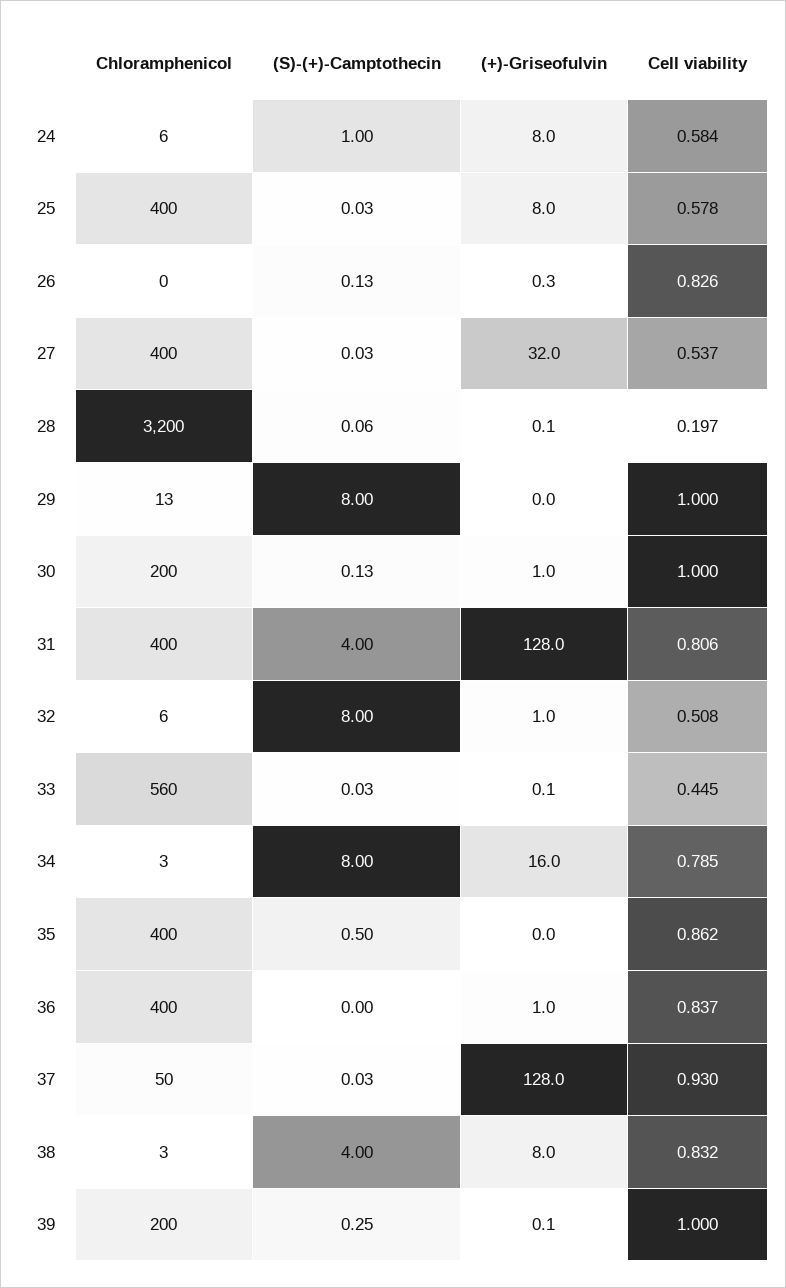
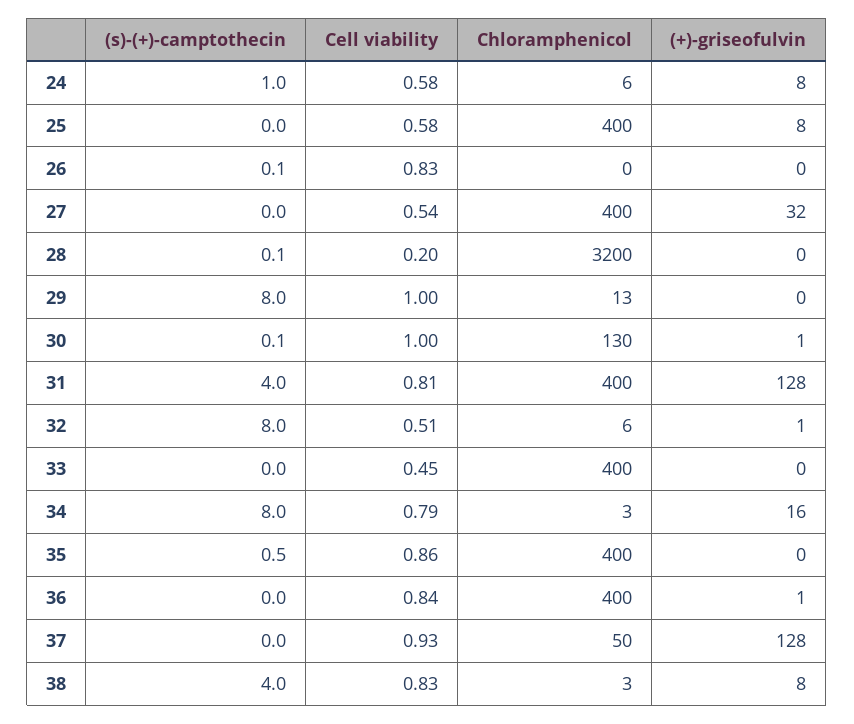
Chloramphenicol, 30: 200 -> 130
Chloramphenicol, 33: 560 -> 400
Chloramphenicol, 39: 200 -> none
(S)-(+)-Camptothecin, 39: 0.25 -> none
(+)-Griseofulvin, 39: 0.1 -> none
Cell viability, 39: 1 -> none

